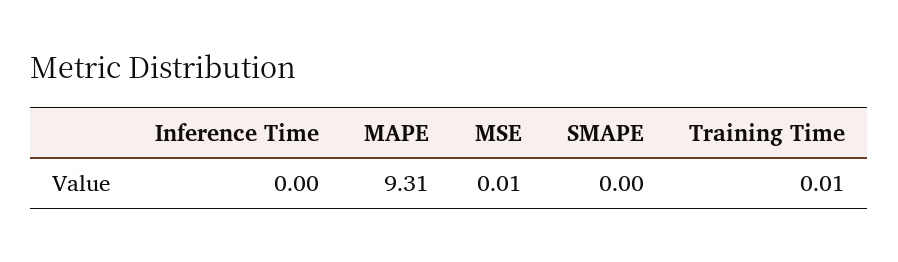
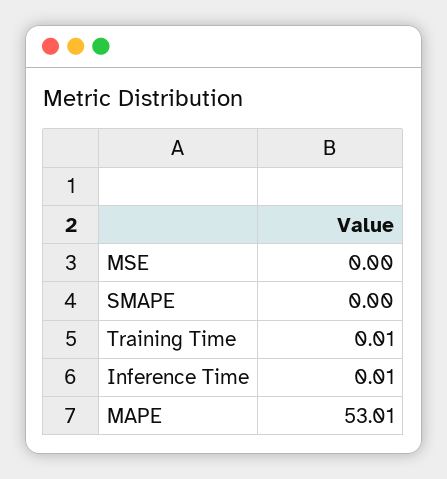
Inference Time: 0 -> 0.01
MAPE: 9.31 -> 53.01
MSE: 0.01 -> 0

